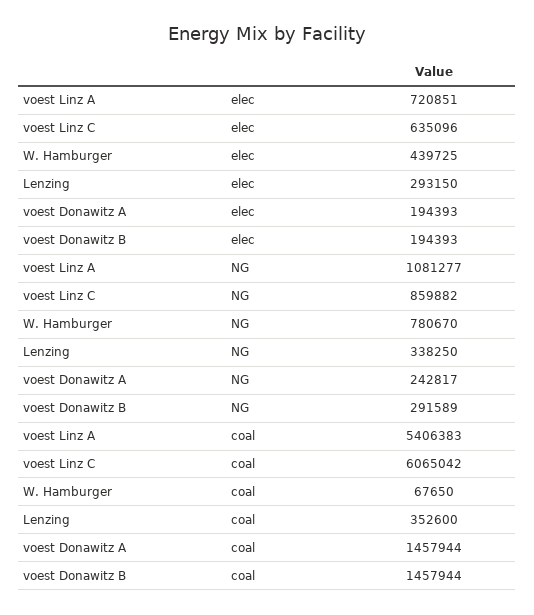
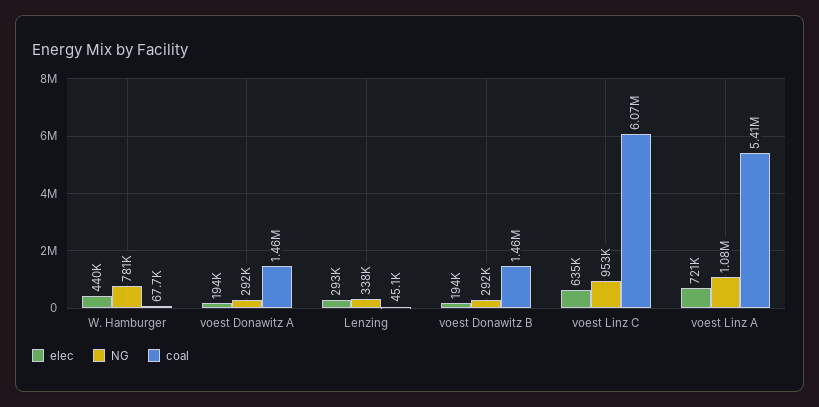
NG, voest Linz C: 859882 -> 953000
NG, voest Donawitz A: 242817 -> 292000
coal, Lenzing: 352600 -> 45100

